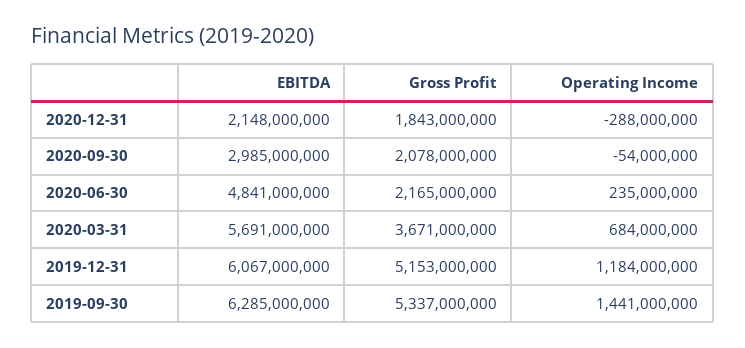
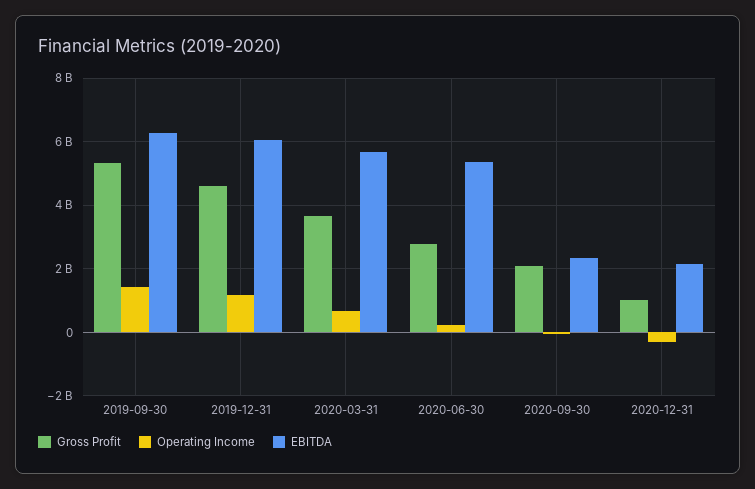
Gross Profit, 2020-12-31: 1843000000 -> 1000000000
EBITDA, 2020-09-30: 2985000000 -> 2400000000
EBITDA, 2020-06-30: 4841000000 -> 5400000000
Gross Profit, 2020-06-30: 2165000000 -> 2800000000
Gross Profit, 2019-12-31: 5153000000 -> 4600000000

